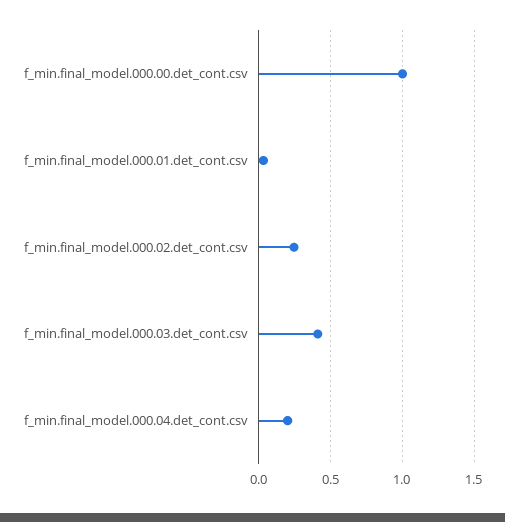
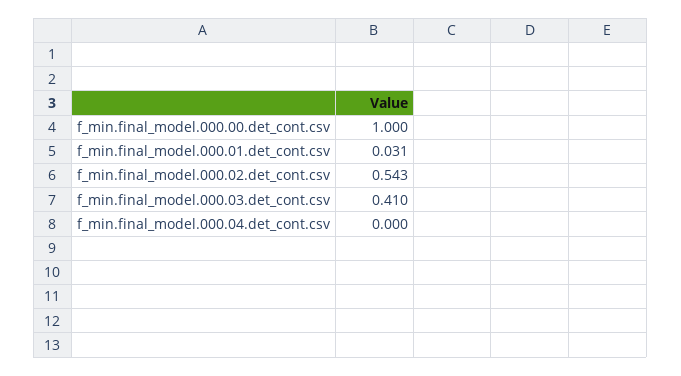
f_min.final_model.000.02.det_cont.csv: 0.25 -> 0.543
f_min.final_model.000.04.det_cont.csv: 0.2 -> 0

